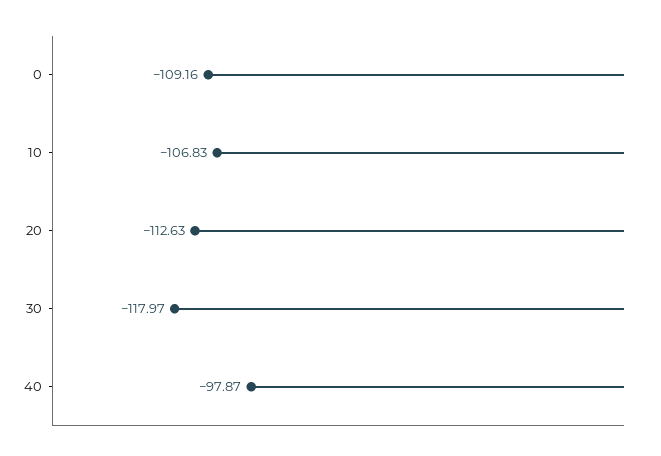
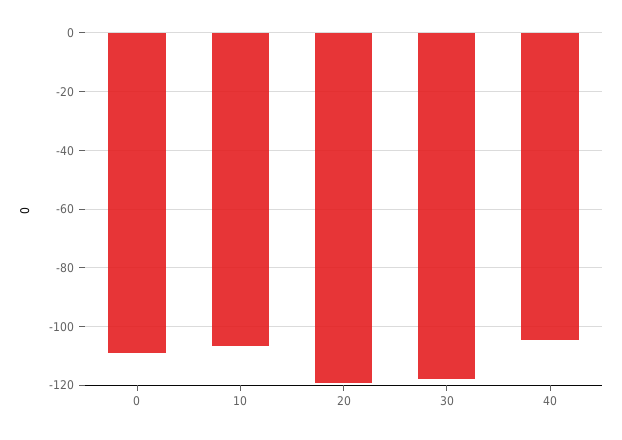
20: -112.63 -> -120
40: -97.87 -> -105

